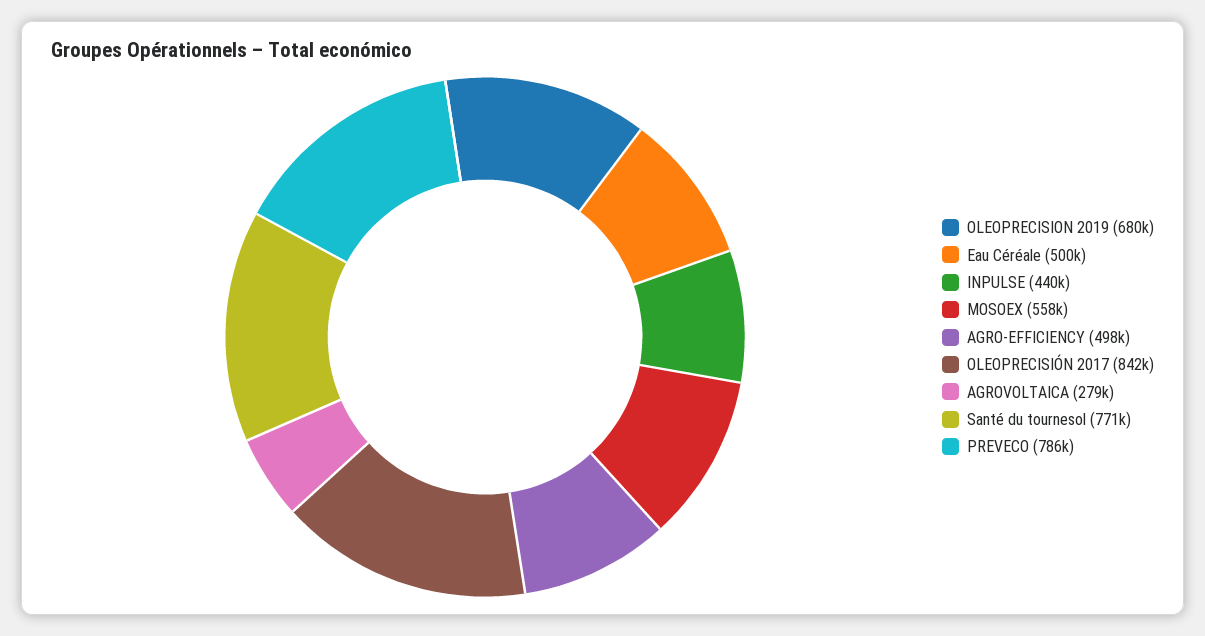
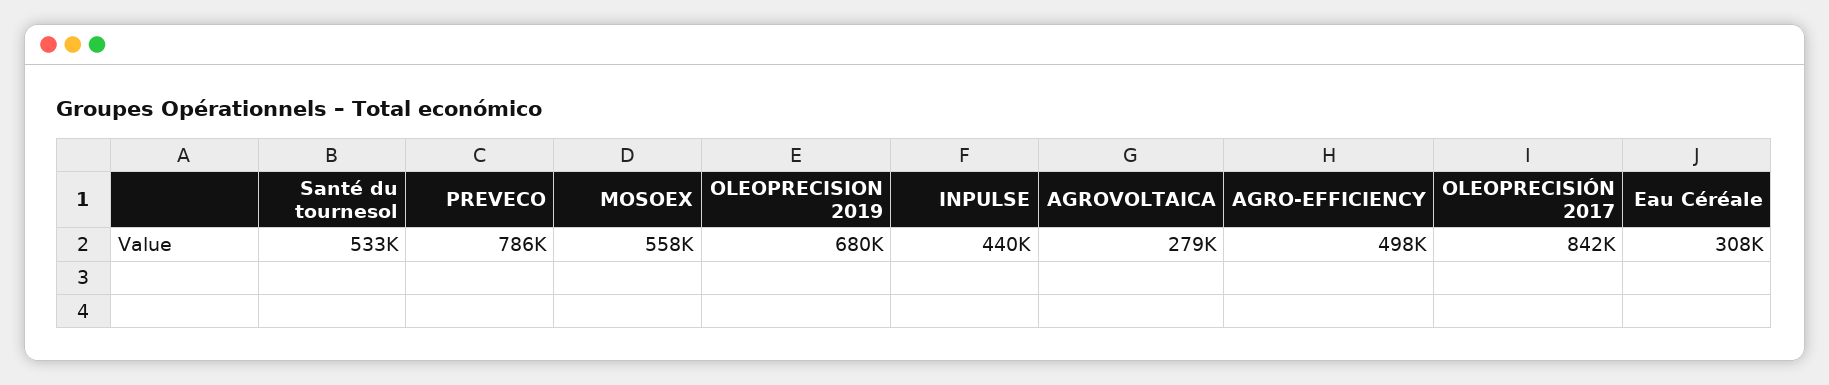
Eau Céréale: 500000 -> 308000
Santé du tournesol: 771000 -> 533000

